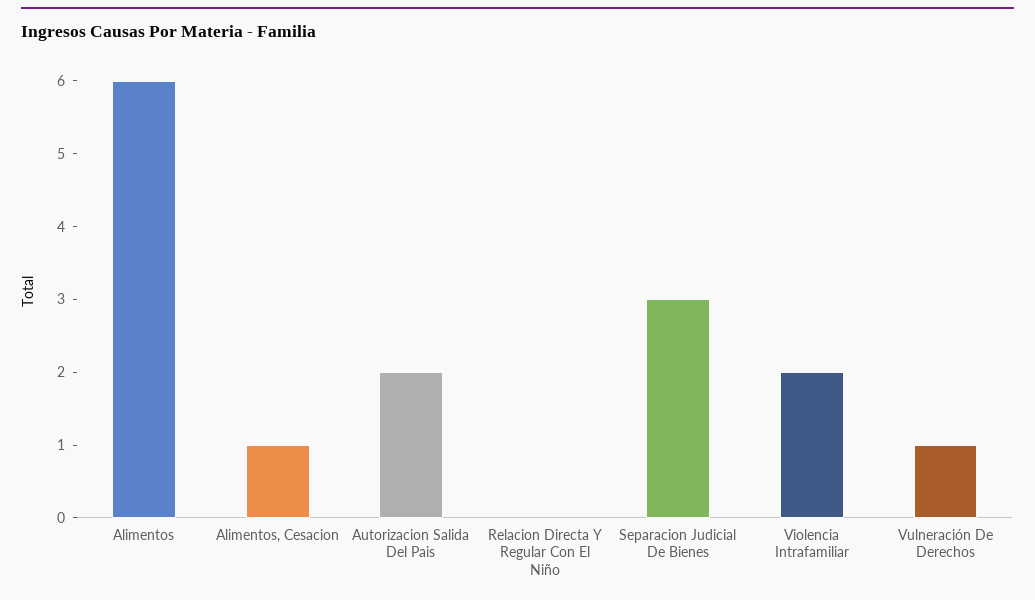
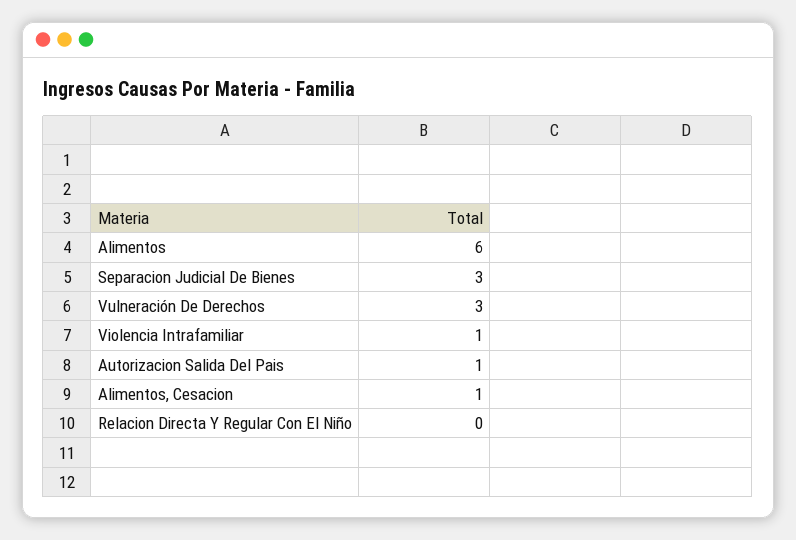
Autorizacion Salida Del Pais: 2 -> 1
Violencia Intrafamiliar: 2 -> 1
Vulneración De Derechos: 1 -> 3

